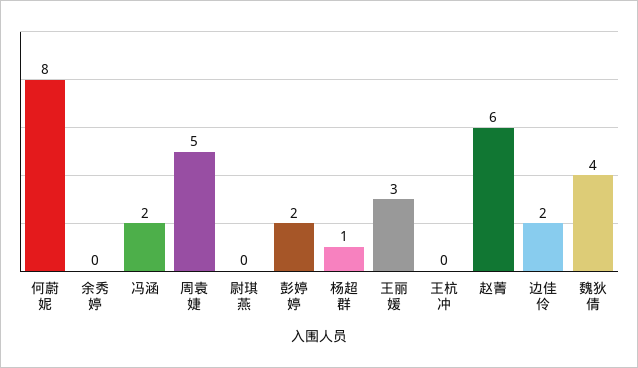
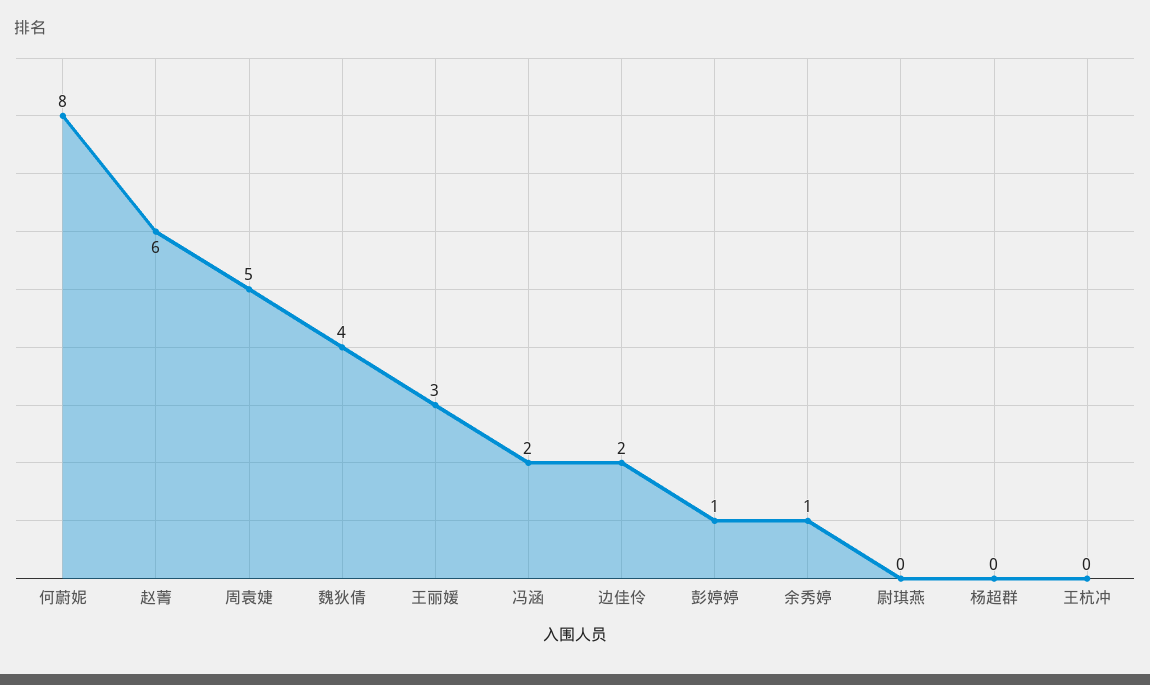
余秀婷: 0 -> 1
彭婷婷: 2 -> 1
杨超群: 1 -> 0

